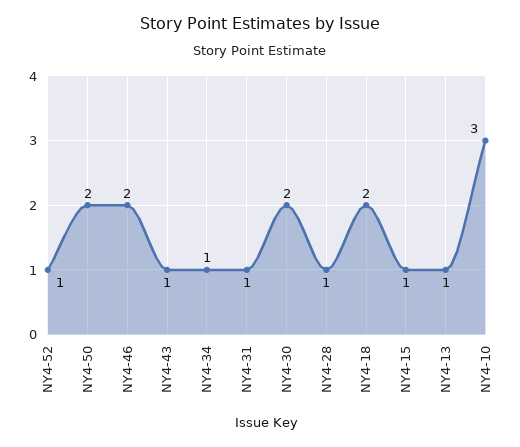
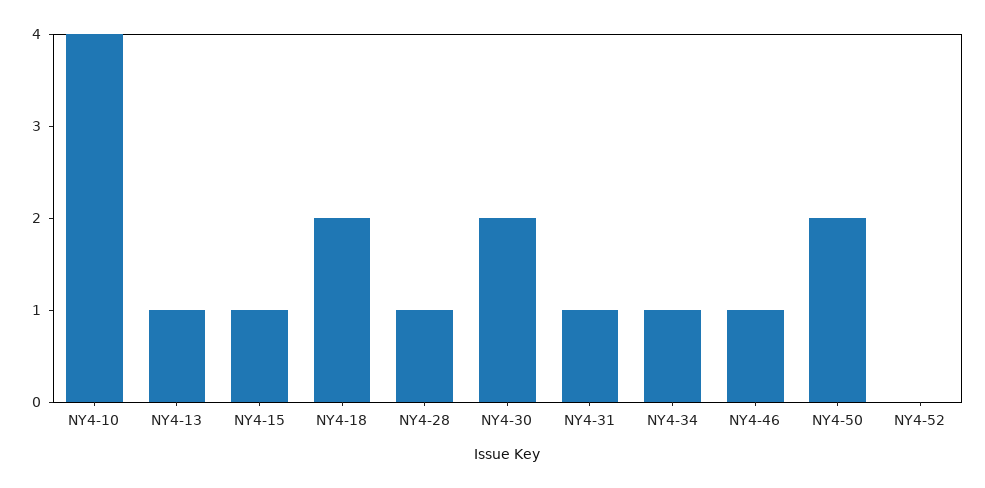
NY4-52: 1 -> 0
NY4-46: 2 -> 1
NY4-43: 1 -> none
NY4-10: 3 -> 4

